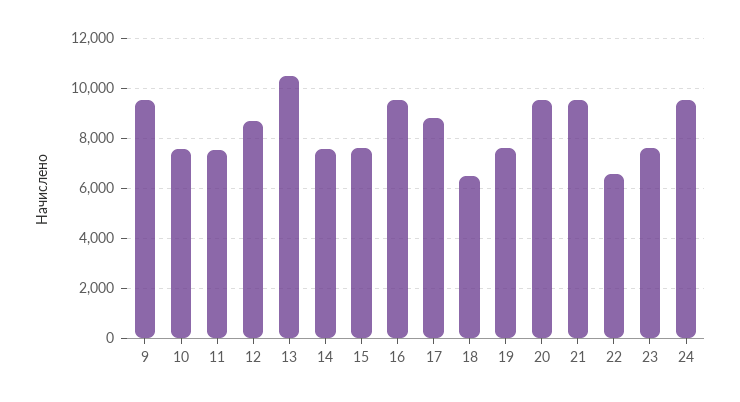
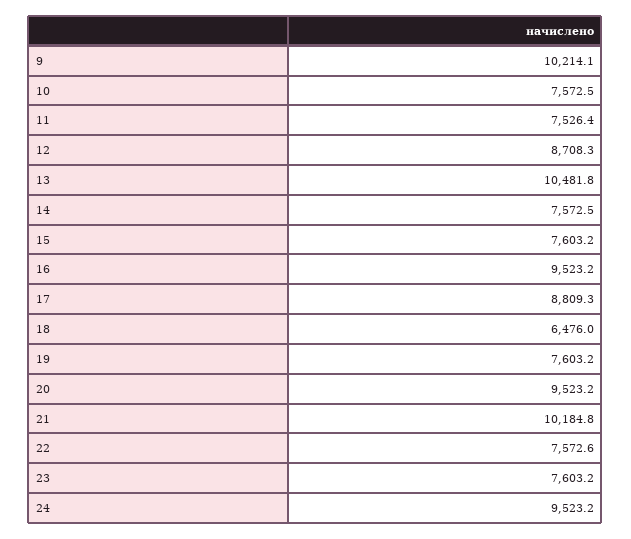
9: 9500 -> 10214.1
21: 9500 -> 10184.8
22: 6500 -> 7572.6

